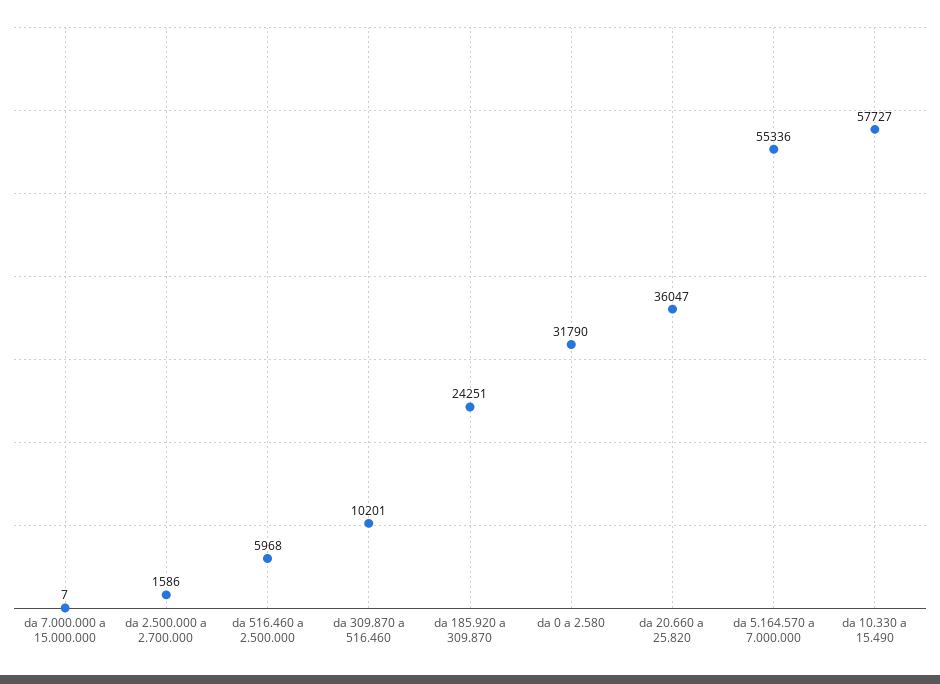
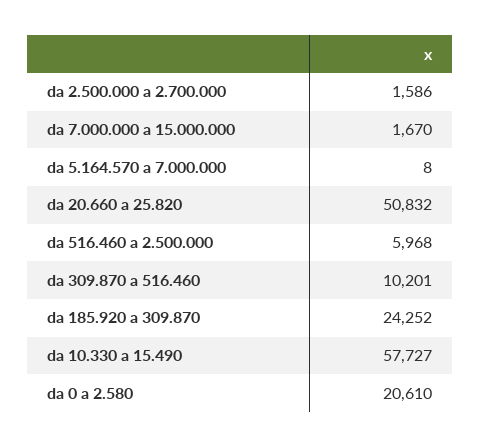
da 7.000.000 a 15.000.000: 7 -> 1670
da 185.920 a 309.870: 24251 -> 24252
da 0 a 2.580: 31790 -> 20610
da 20.660 a 25.820: 36047 -> 50832
da 5.164.570 a 7.000.000: 55336 -> 8

